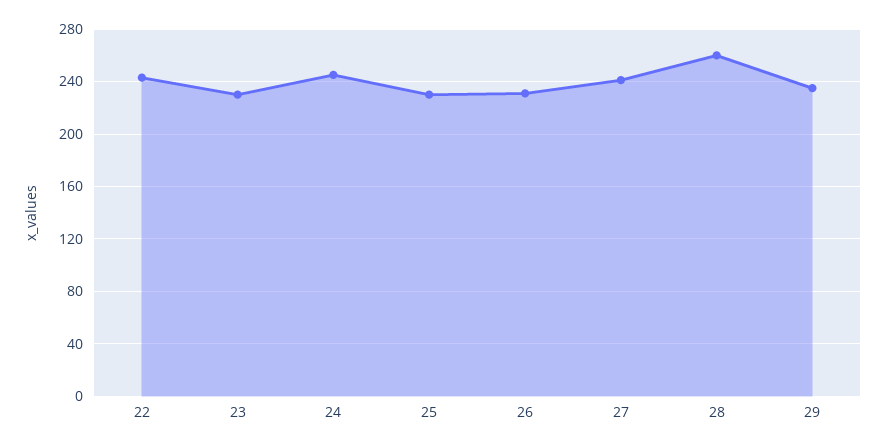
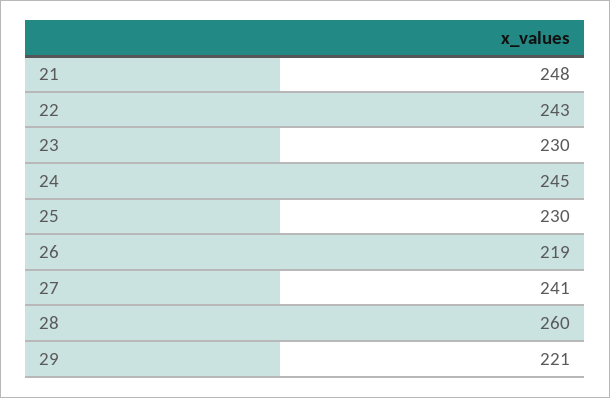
26: 230 -> 219
29: 235 -> 221
21: none -> 248

